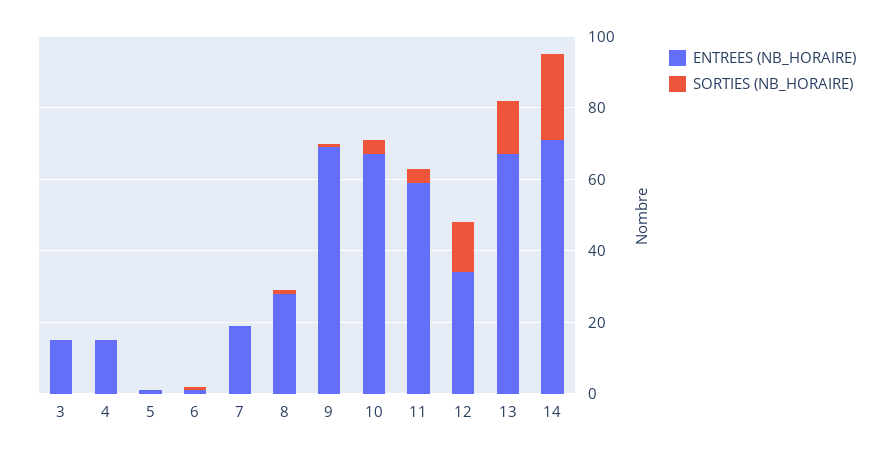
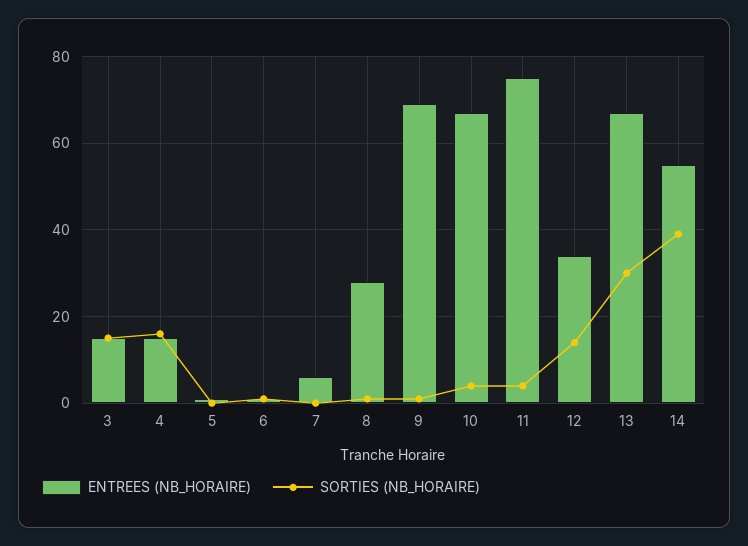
SORTIES (NB_HORAIRE), 3: 0 -> 15
SORTIES (NB_HORAIRE), 4: 0 -> 15
ENTREES (NB_HORAIRE), 7: 20 -> 5
ENTREES (NB_HORAIRE), 11: 60 -> 75
SORTIES (NB_HORAIRE), 13: 15 -> 30
ENTREES (NB_HORAIRE), 14: 70 -> 55
SORTIES (NB_HORAIRE), 14: 25 -> 40

